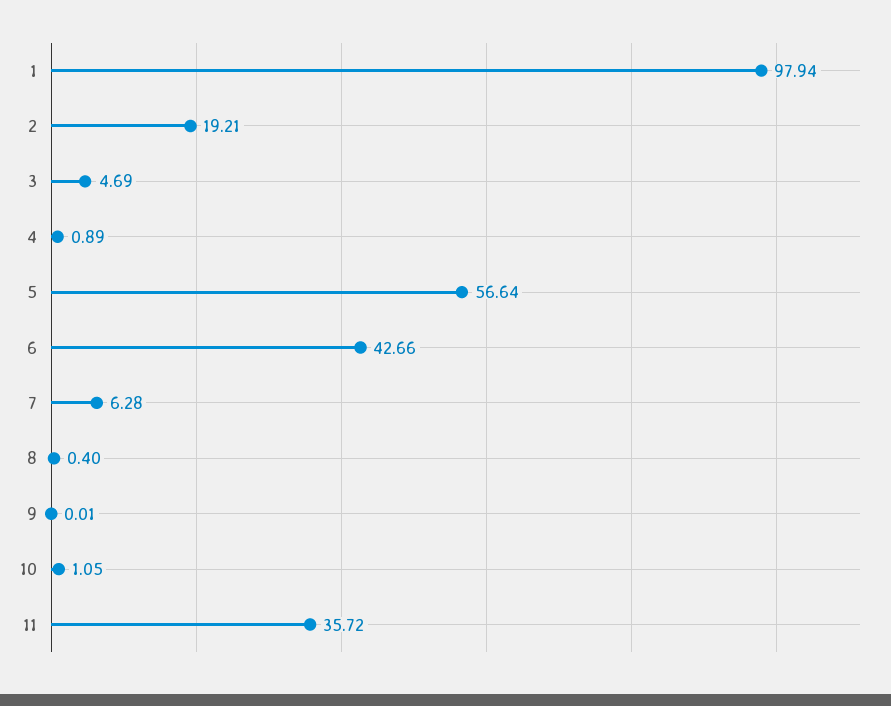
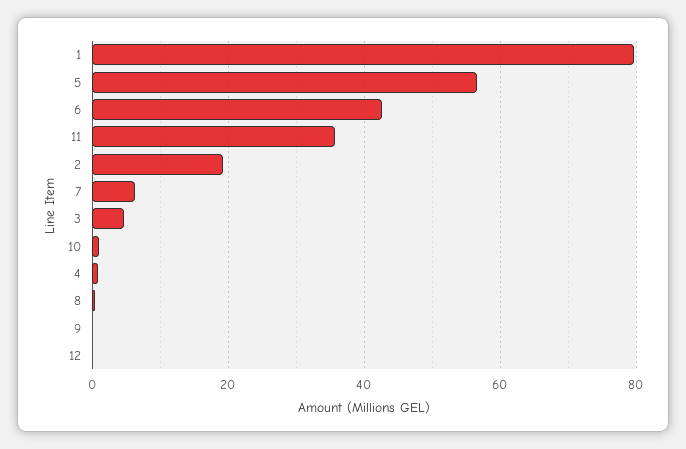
1: 97.94 -> 80
12: none -> 0

